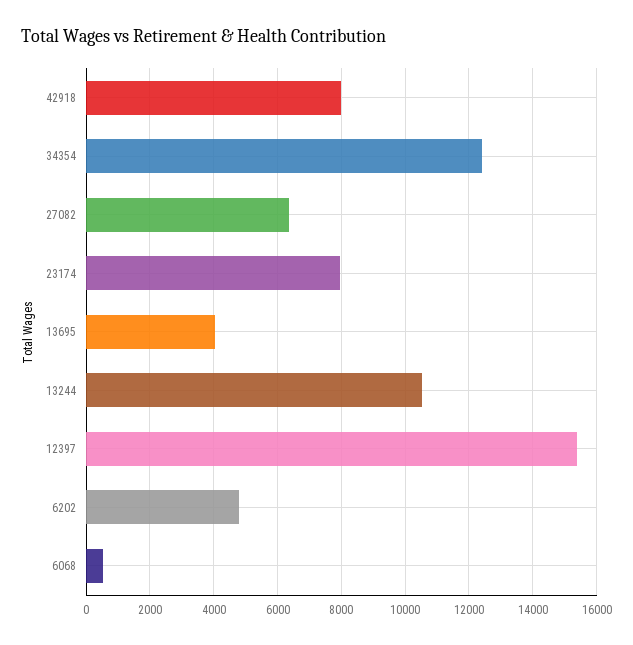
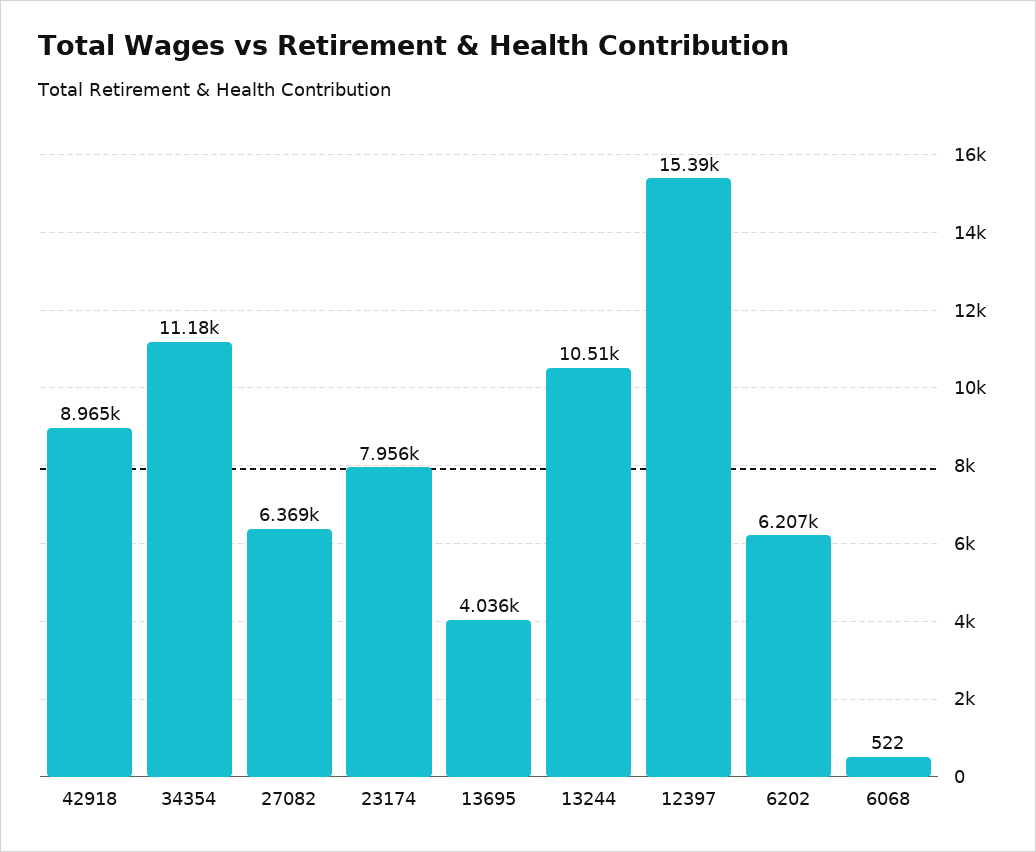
42918: 8000 -> 8965
34354: 12400 -> 11180
6202: 4800 -> 6207

